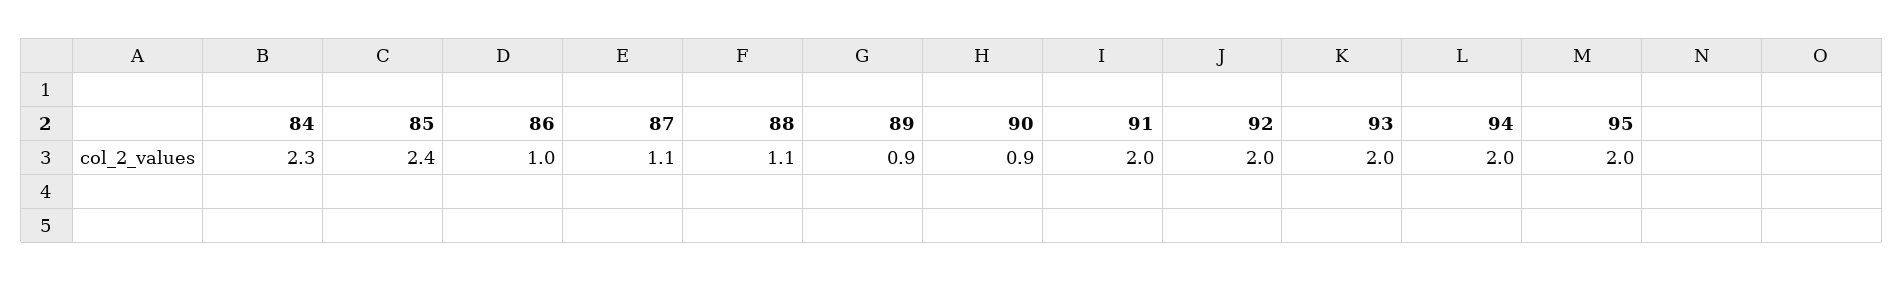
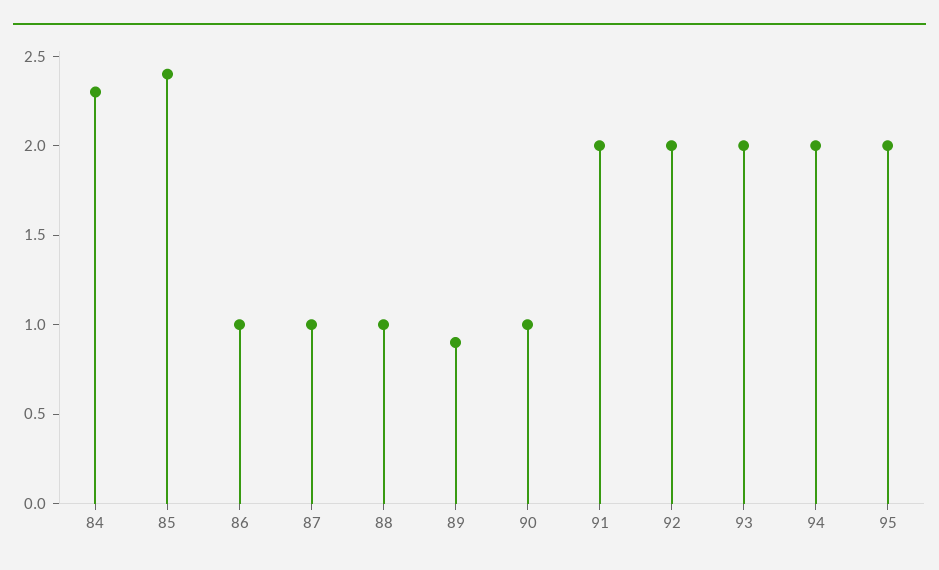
87: 1.1 -> 1
88: 1.1 -> 1
90: 0.9 -> 1

